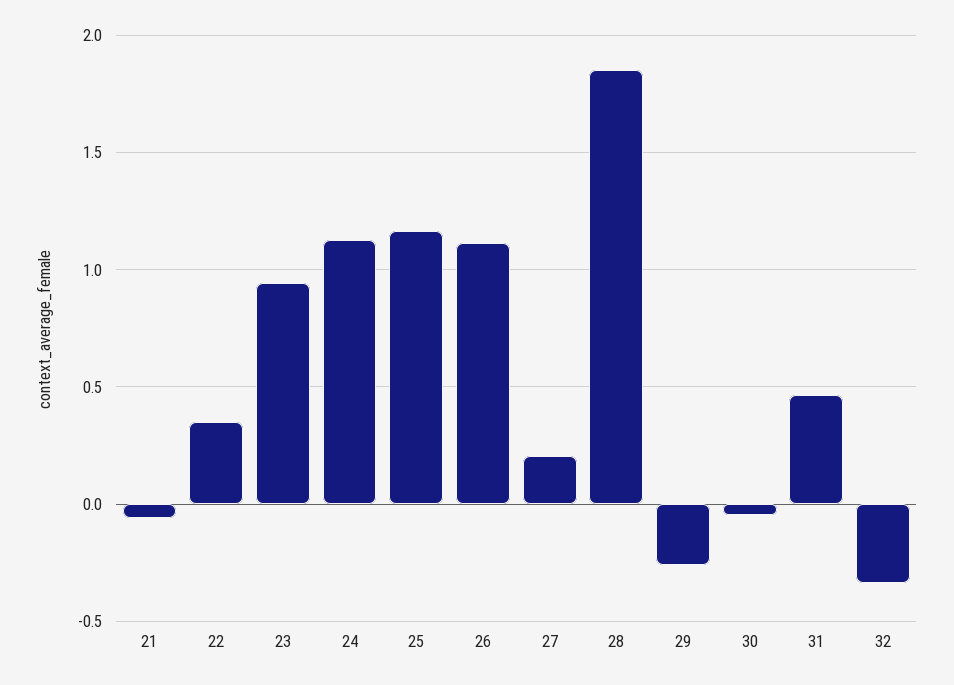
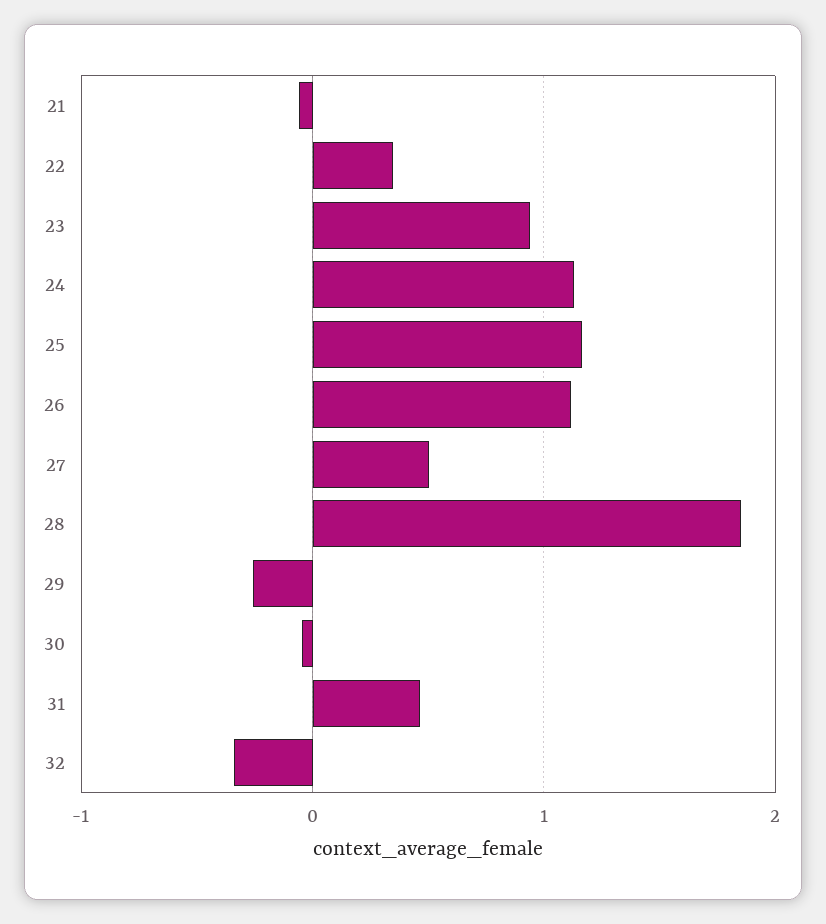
27: 0.2 -> 0.5

